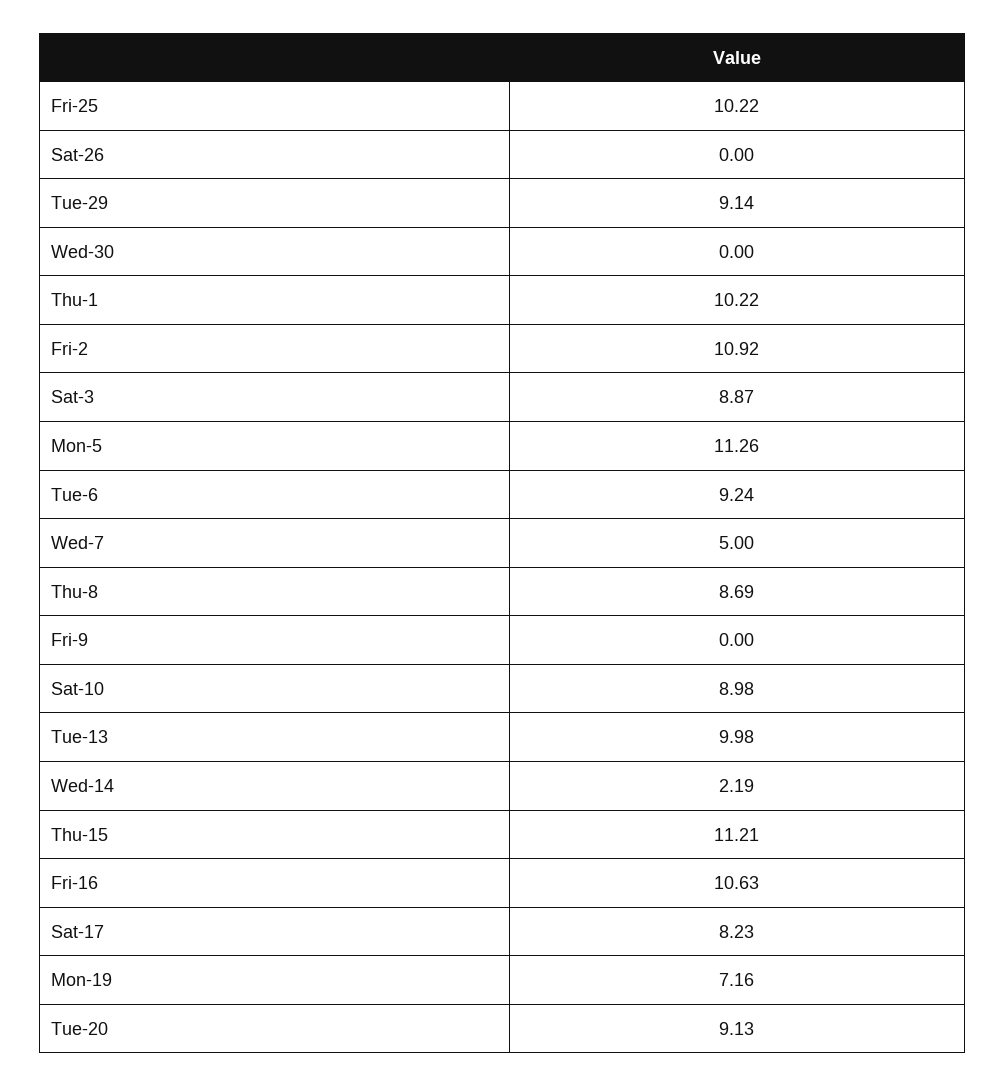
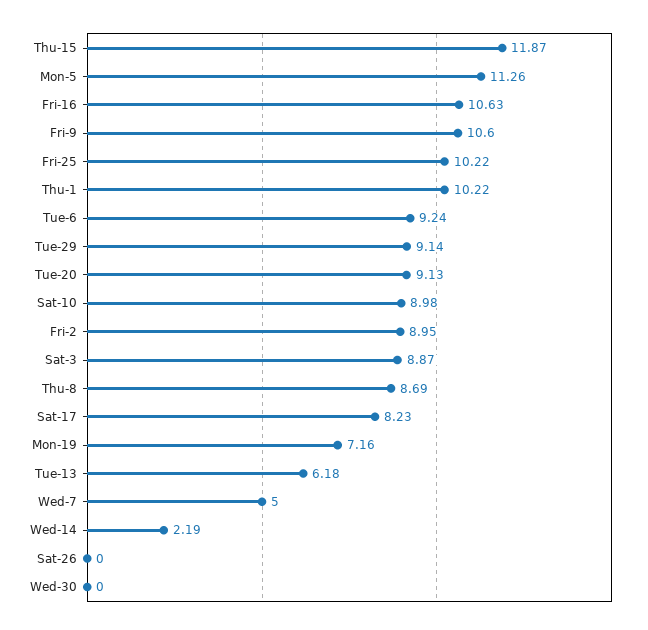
Fri-2: 10.92 -> 8.95
Fri-9: 0 -> 10.6
Tue-13: 9.98 -> 6.18
Thu-15: 11.21 -> 11.87

